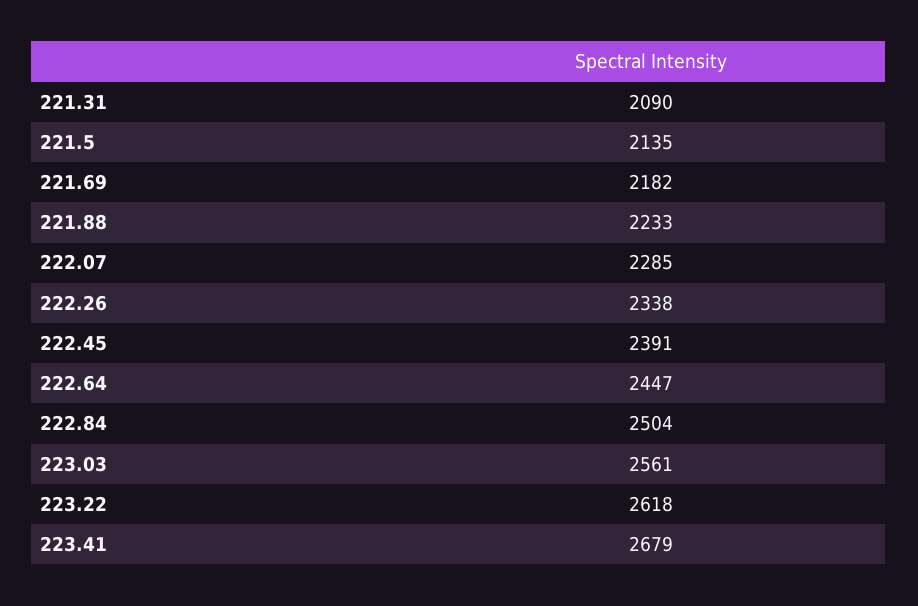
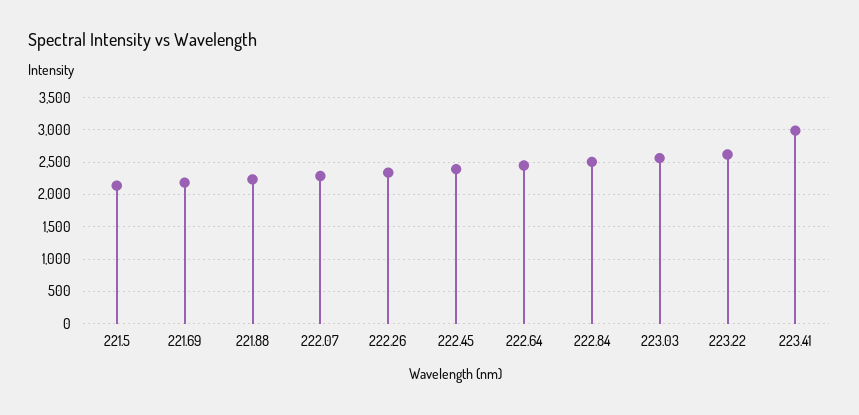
221.31: 2090 -> none
223.41: 2679 -> 3000

